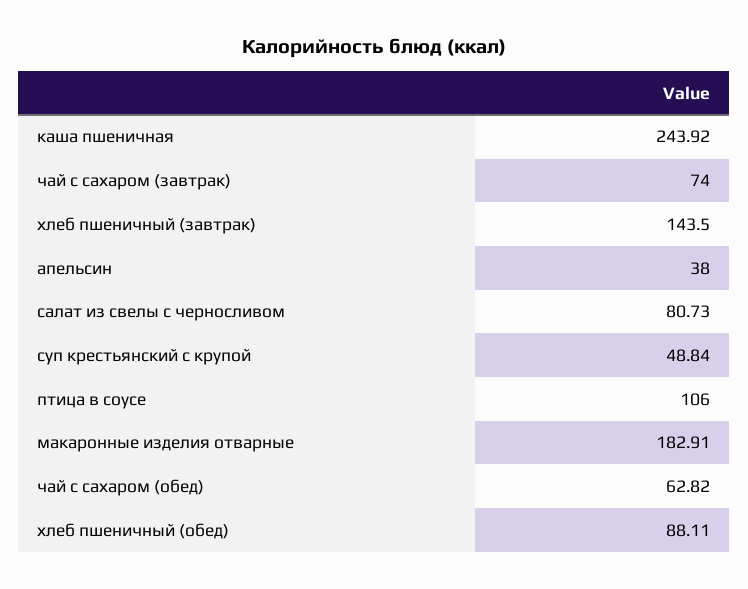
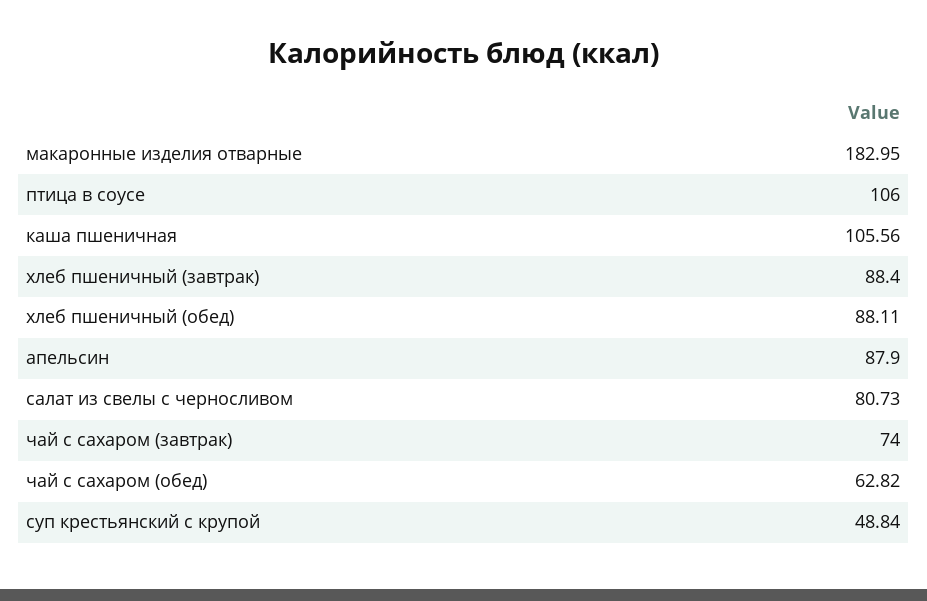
каша пшеничная: 243.92 -> 105.56
хлеб пшеничный (завтрак): 143.5 -> 88.4
апельсин: 38 -> 87.9
макаронные изделия отварные: 182.91 -> 182.95

